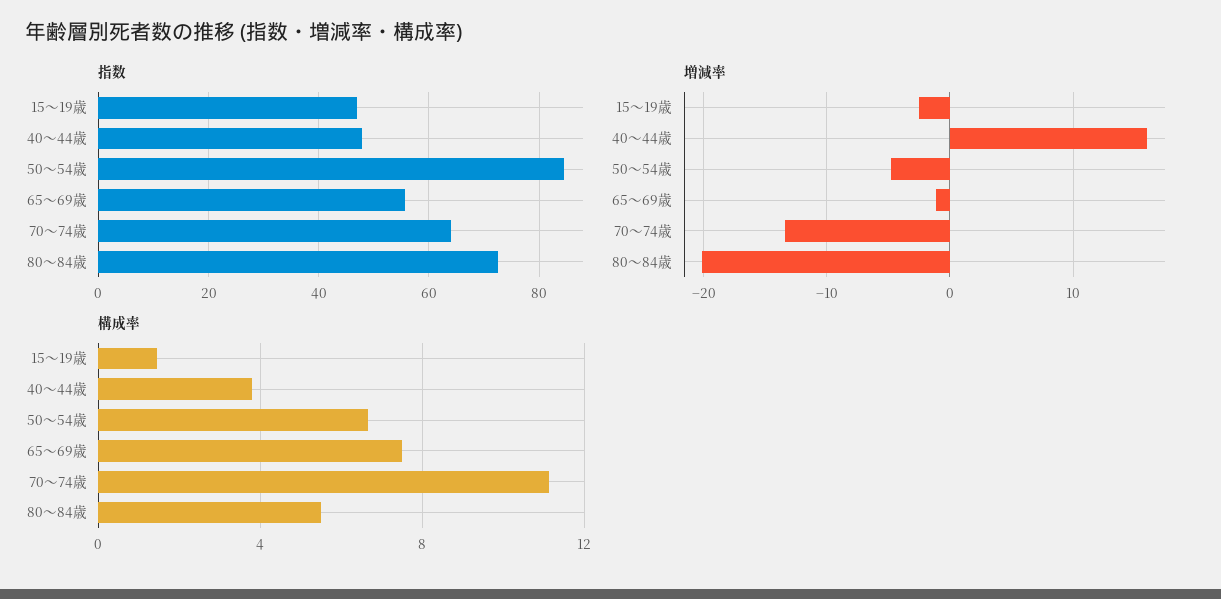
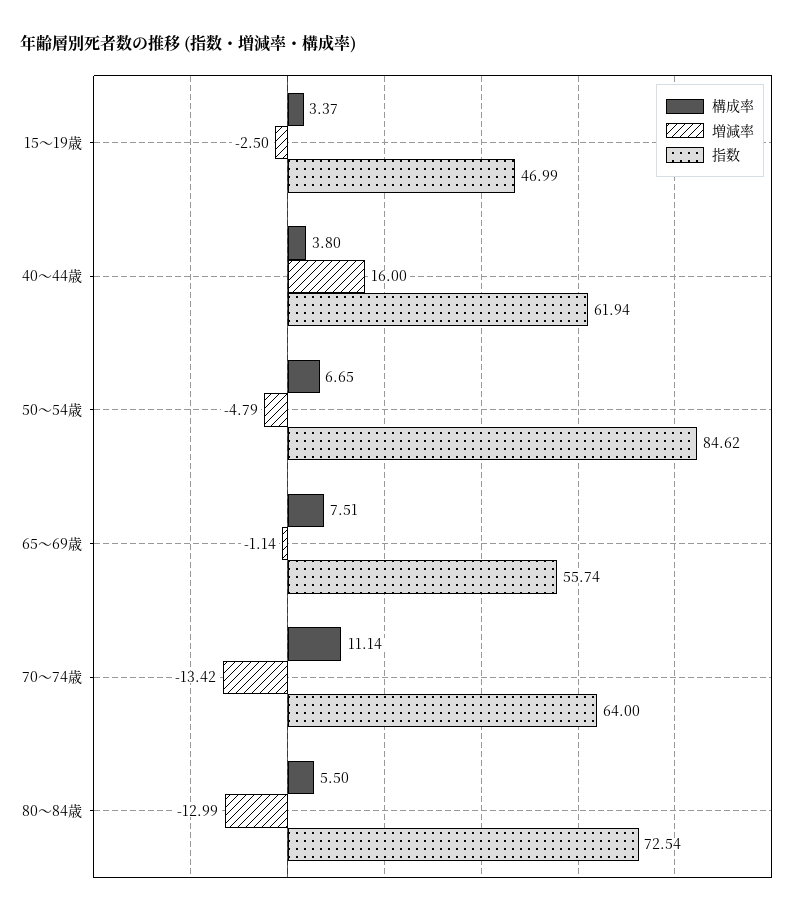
指数, 40～44歳: 48 -> 61.94
増減率, 80～84歳: -20 -> -12.99
構成率, 15～19歳: 1.5 -> 3.37

